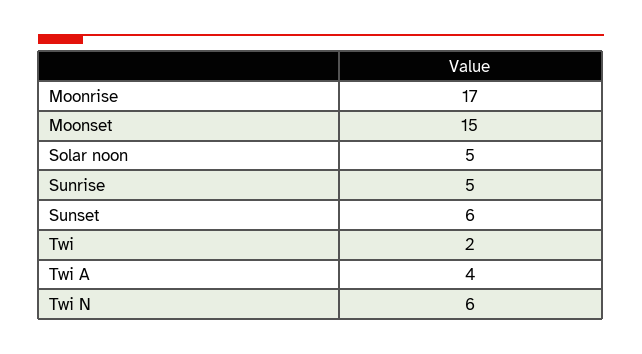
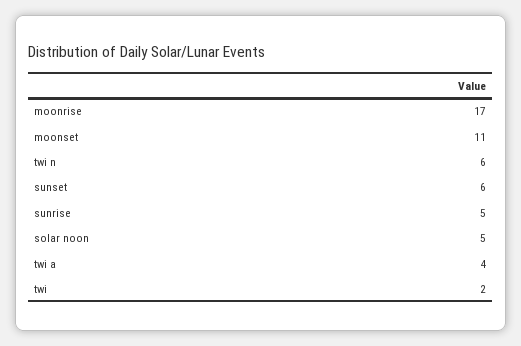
Moonset: 15 -> 11

